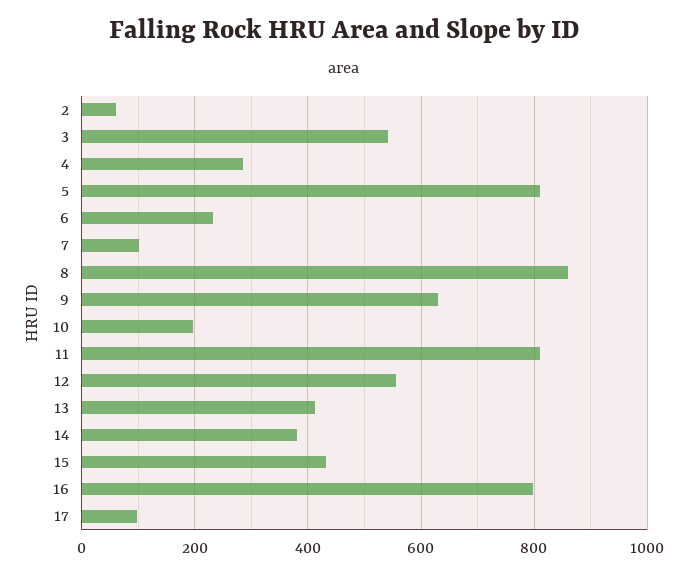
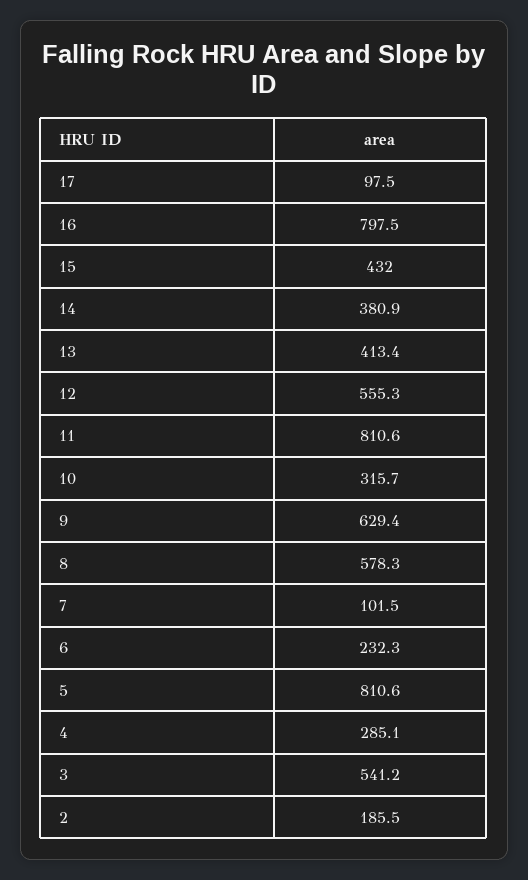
2: 60 -> 185.5
8: 860 -> 578.3
10: 200 -> 315.7

